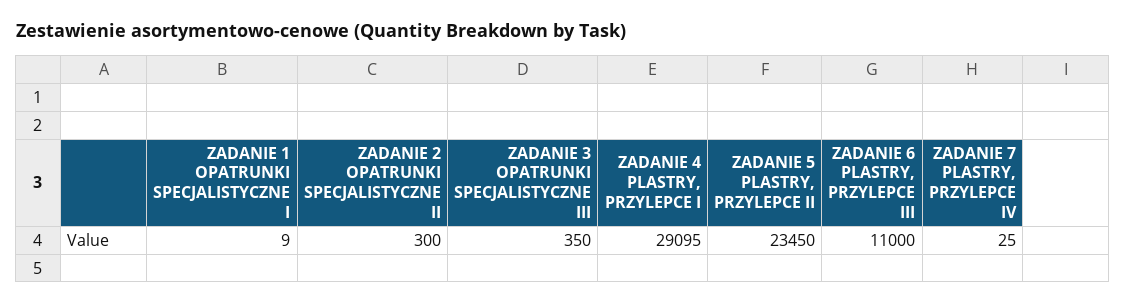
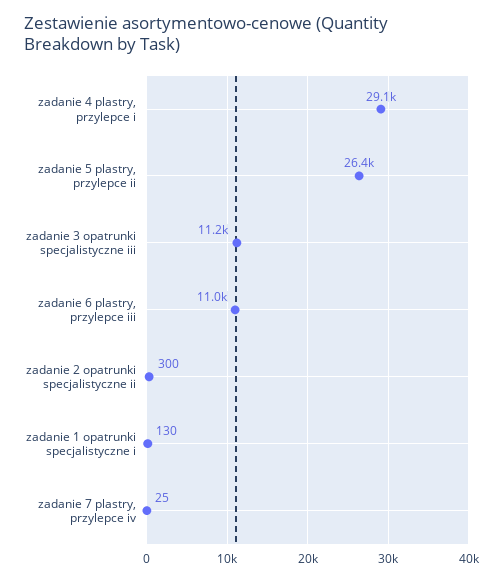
ZADANIE 1 OPATRUNKI SPECJALISTYCZNE I: 9 -> 130
ZADANIE 3 OPATRUNKI SPECJALISTYCZNE III: 350 -> 11200
ZADANIE 5 PLASTRY, PRZYLEPCE II: 23450 -> 26400

